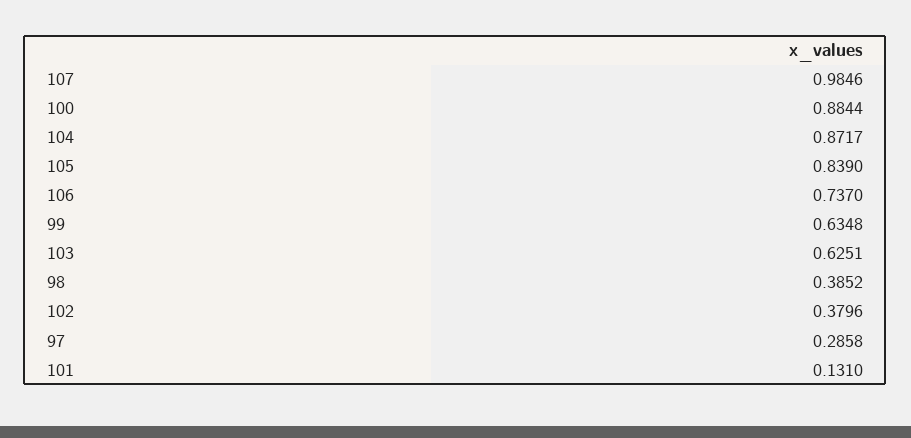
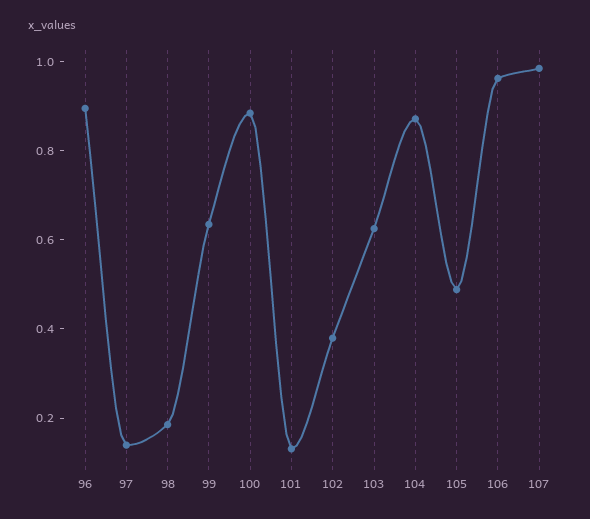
105: 0.839 -> 0.5
106: 0.737 -> 0.95
98: 0.3852 -> 0.2
97: 0.2858 -> 0.15
96: none -> 0.9

